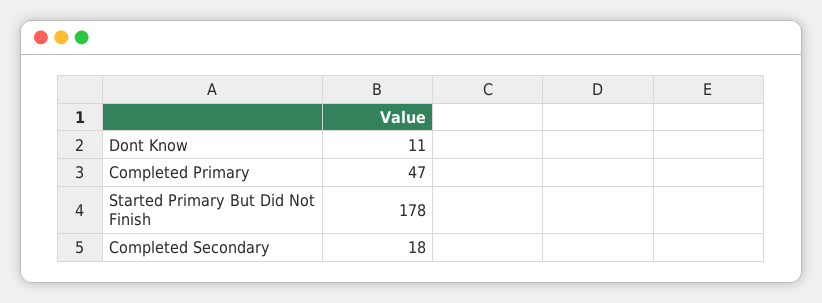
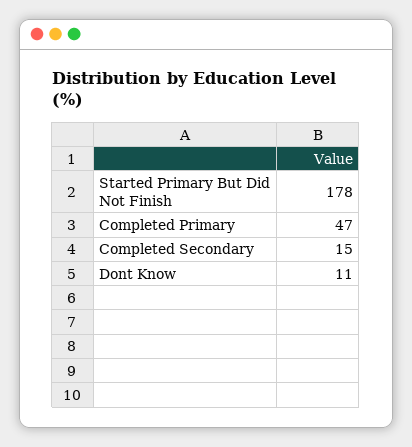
Completed Secondary: 18 -> 15

